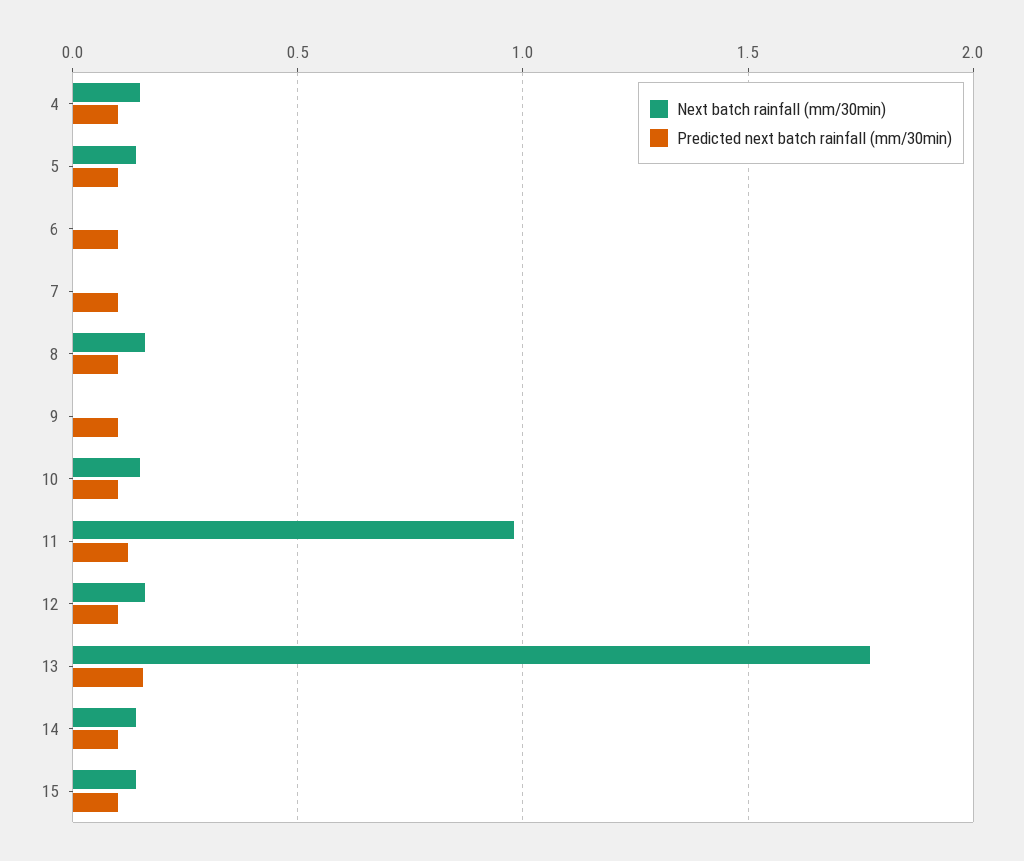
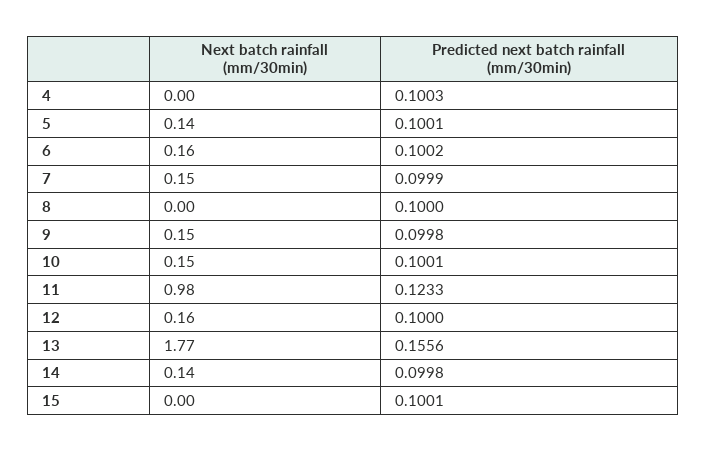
Next batch rainfall (mm/30min), 4: 0.15 -> 0
Next batch rainfall (mm/30min), 6: 0 -> 0.16
Next batch rainfall (mm/30min), 7: 0 -> 0.15
Next batch rainfall (mm/30min), 8: 0.15 -> 0
Next batch rainfall (mm/30min), 9: 0 -> 0.15
Next batch rainfall (mm/30min), 15: 0.15 -> 0

